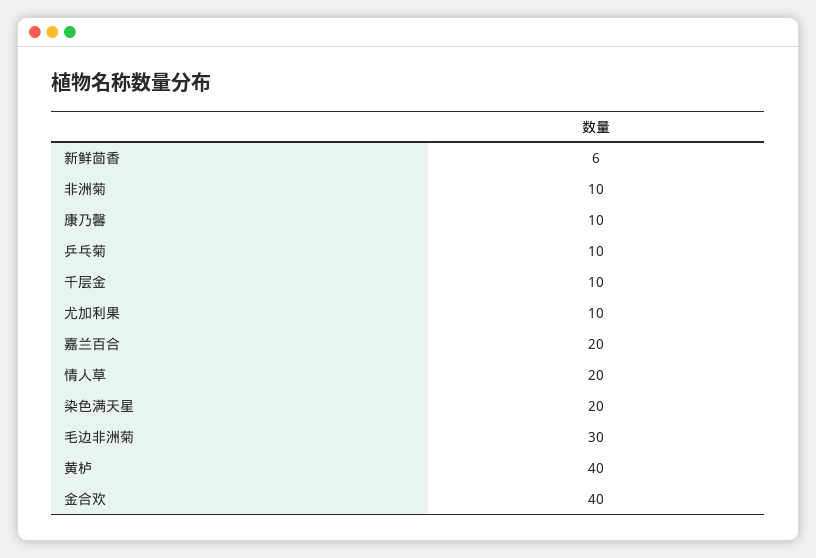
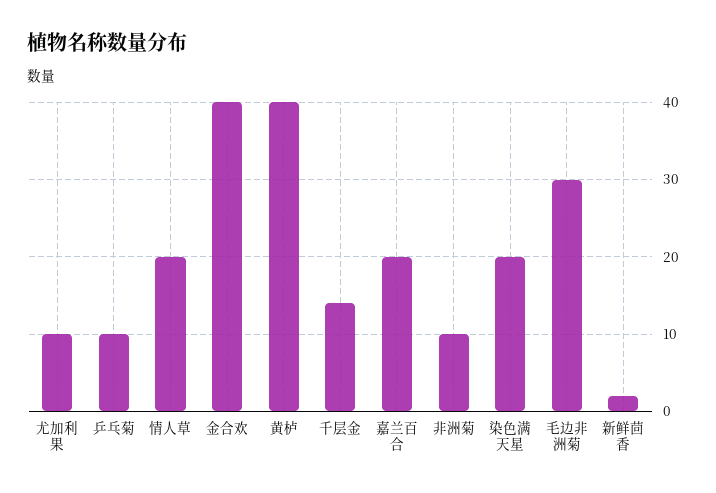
新鲜茴香: 6 -> 2
康乃馨: 10 -> none
千层金: 10 -> 14

